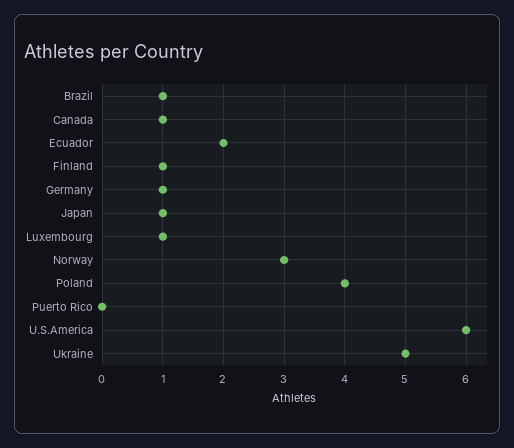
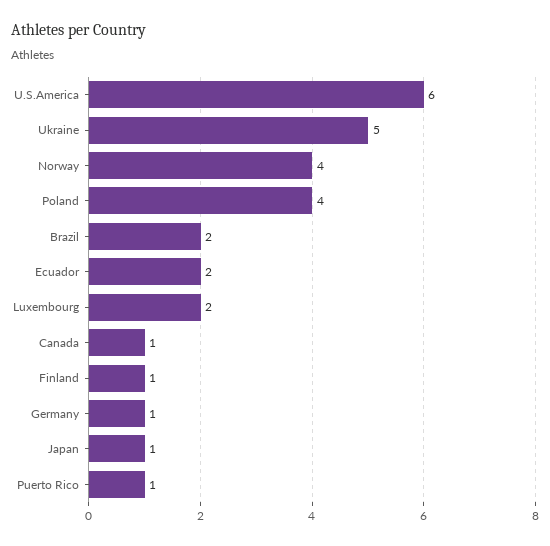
Brazil: 1 -> 2
Luxembourg: 1 -> 2
Norway: 3 -> 4
Puerto Rico: 0 -> 1

